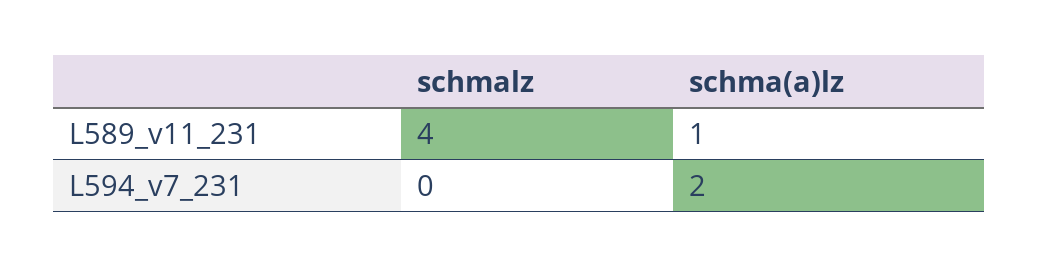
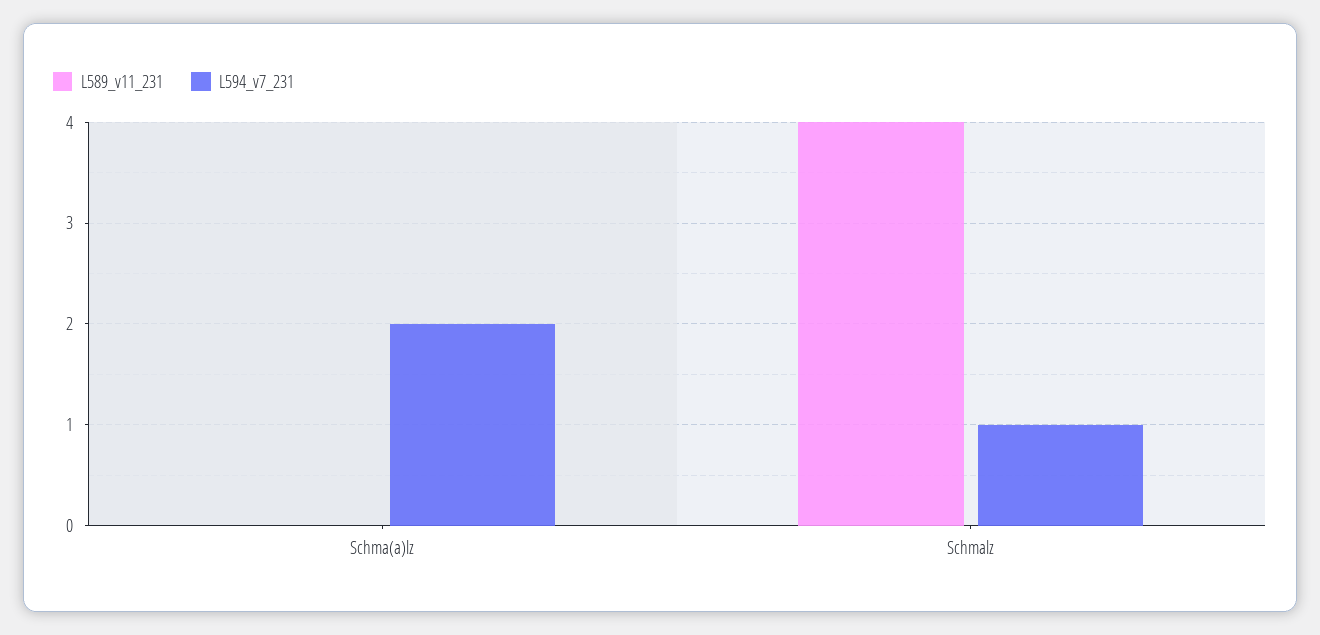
L589_v11_231, schma(a)lz: 1 -> 0
L594_v7_231, schmalz: 0 -> 1

